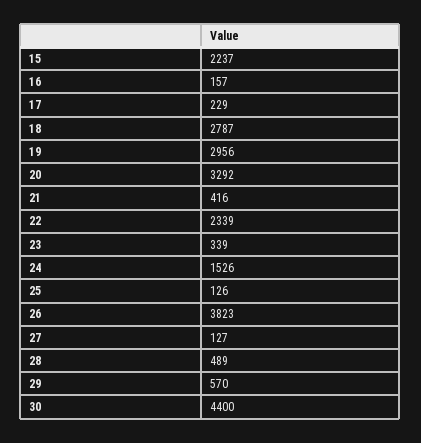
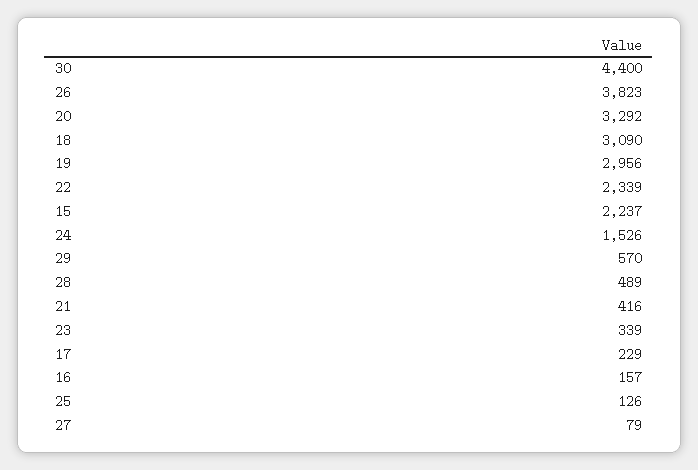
18: 2787 -> 3090
27: 127 -> 79

